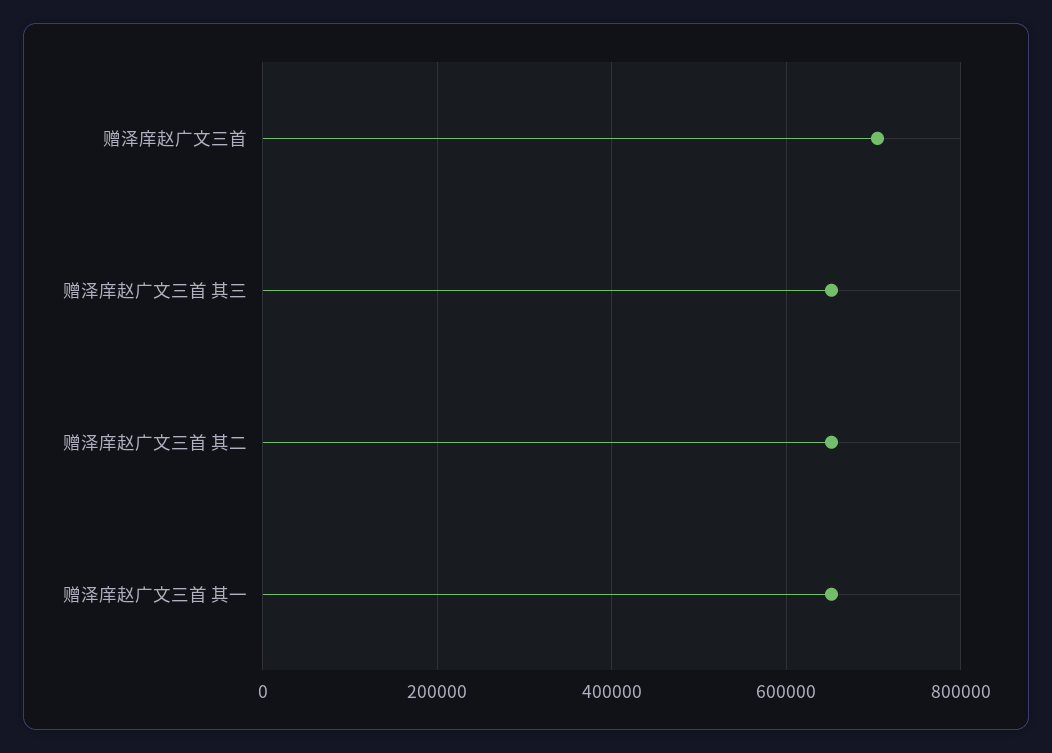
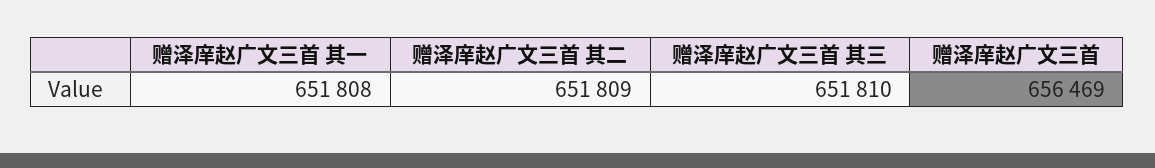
赠泽庠赵广文三首: 700000 -> 656469

